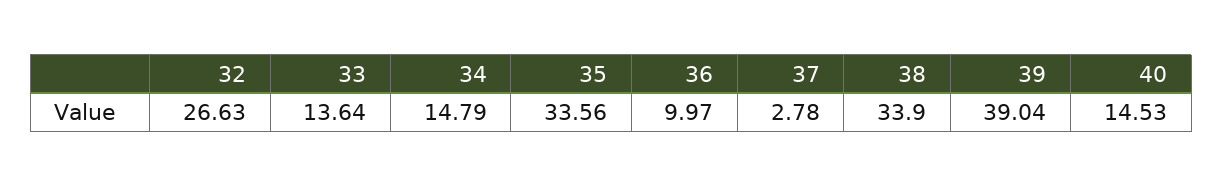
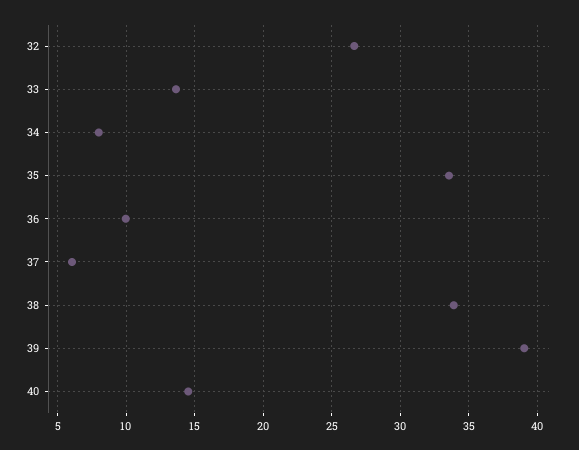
34: 14.79 -> 8
37: 2.78 -> 6

